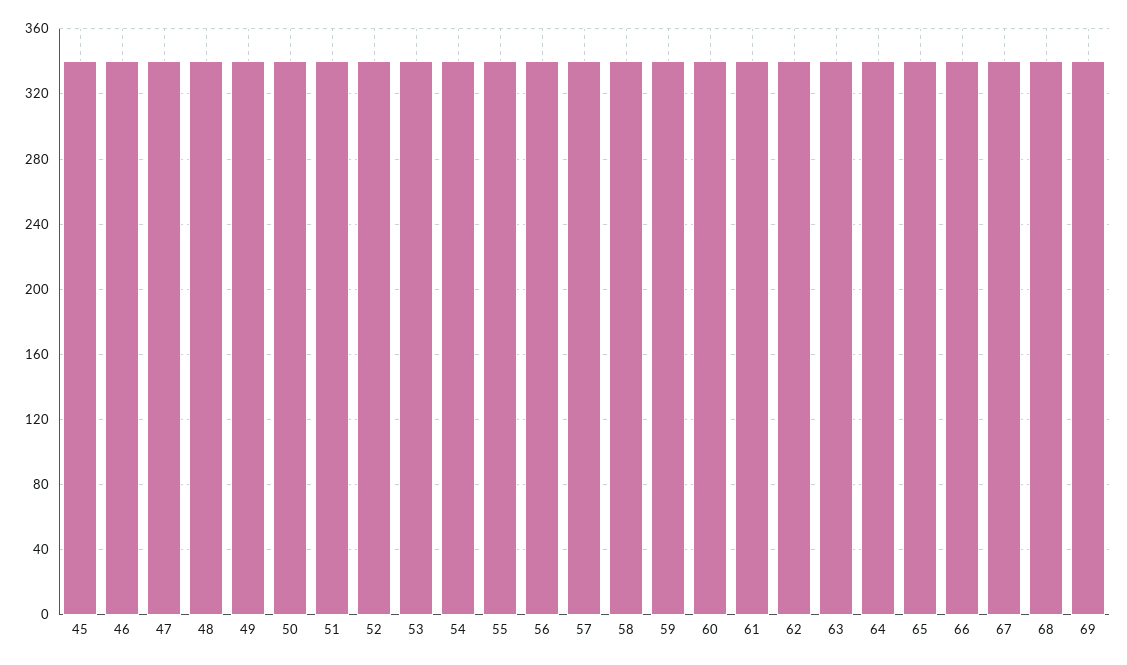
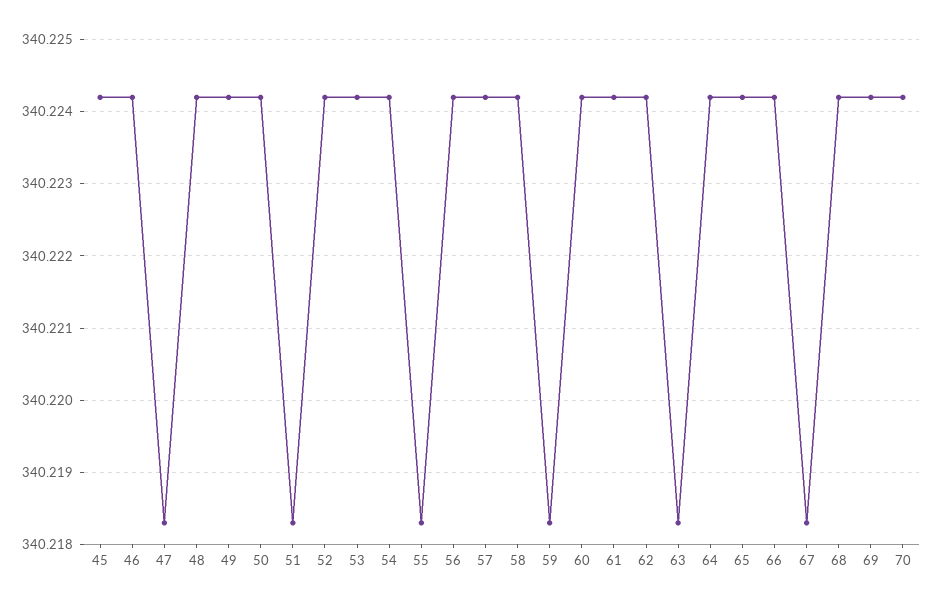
70: none -> 340.2242

